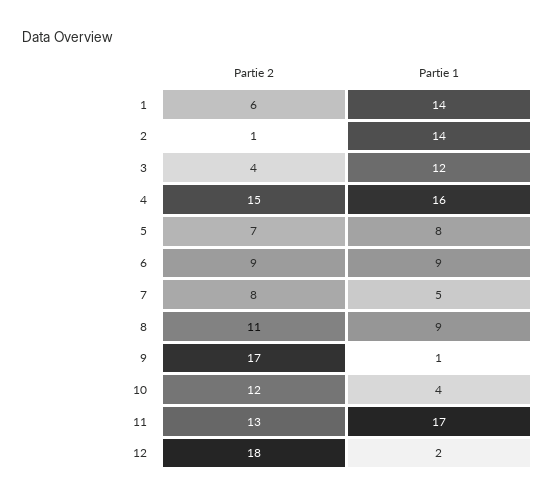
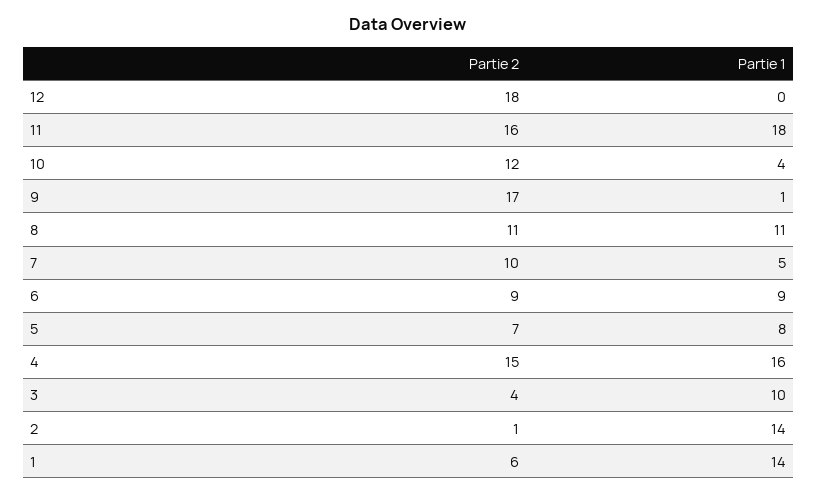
Partie 1, 3: 12 -> 10
Partie 2, 7: 8 -> 10
Partie 1, 8: 9 -> 11
Partie 2, 11: 13 -> 16
Partie 1, 11: 17 -> 18
Partie 1, 12: 2 -> 0

